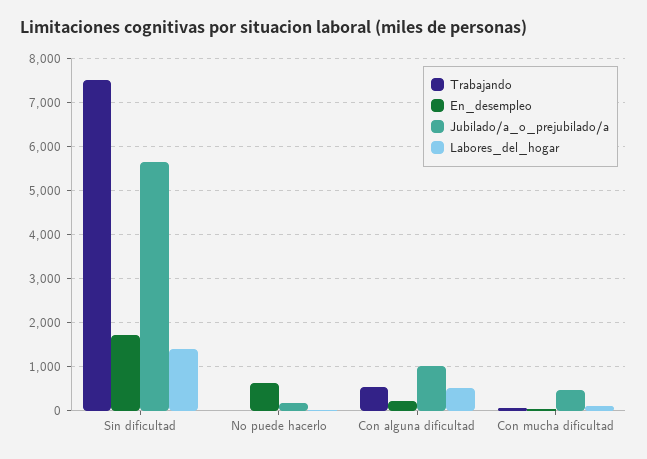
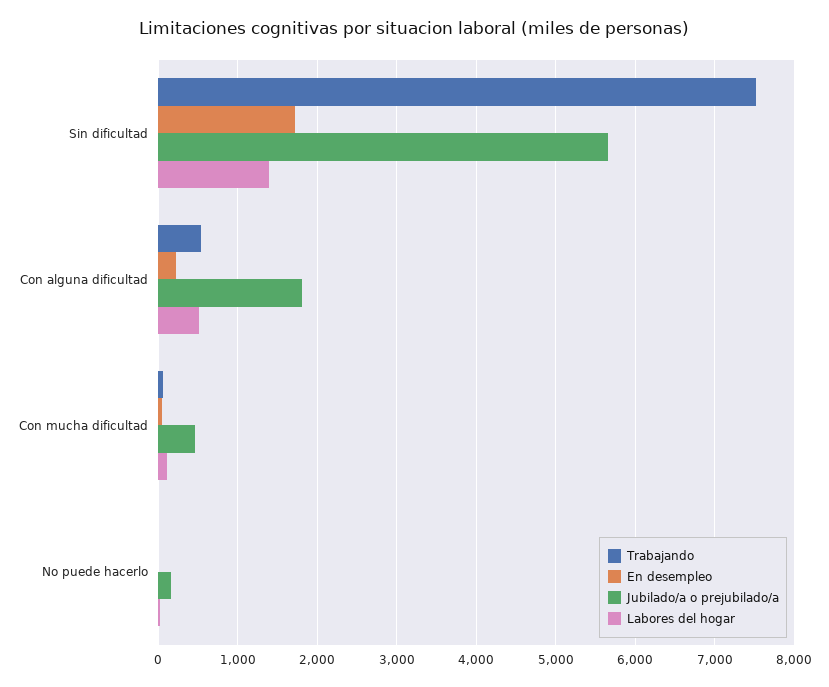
En_desempleo, No puede hacerlo: 600 -> 0
Jubilado/a_o_prejubilado/a, Con alguna dificultad: 1000 -> 1800

